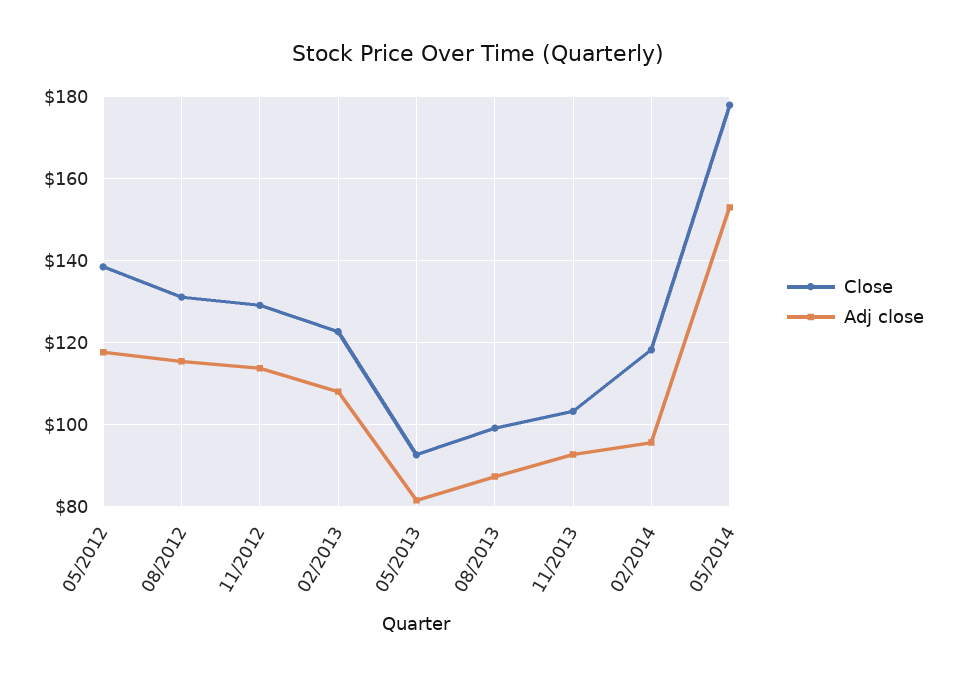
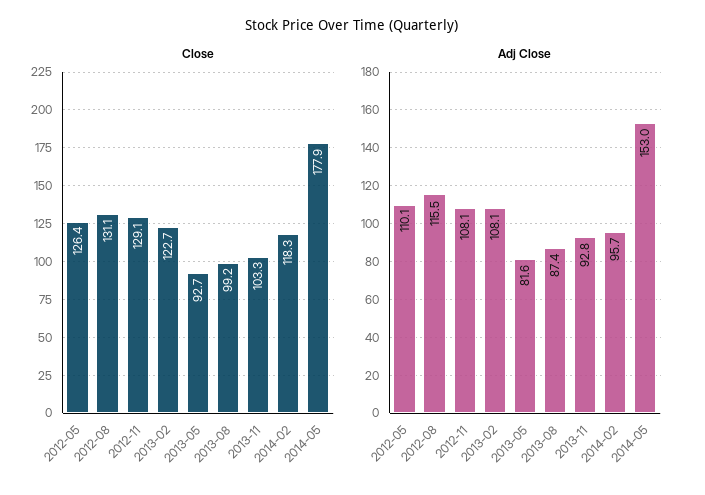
Close, 05/2012: 138 -> 126.4
Adj close, 05/2012: 118 -> 110.1
Adj close, 11/2012: 114 -> 108.1

